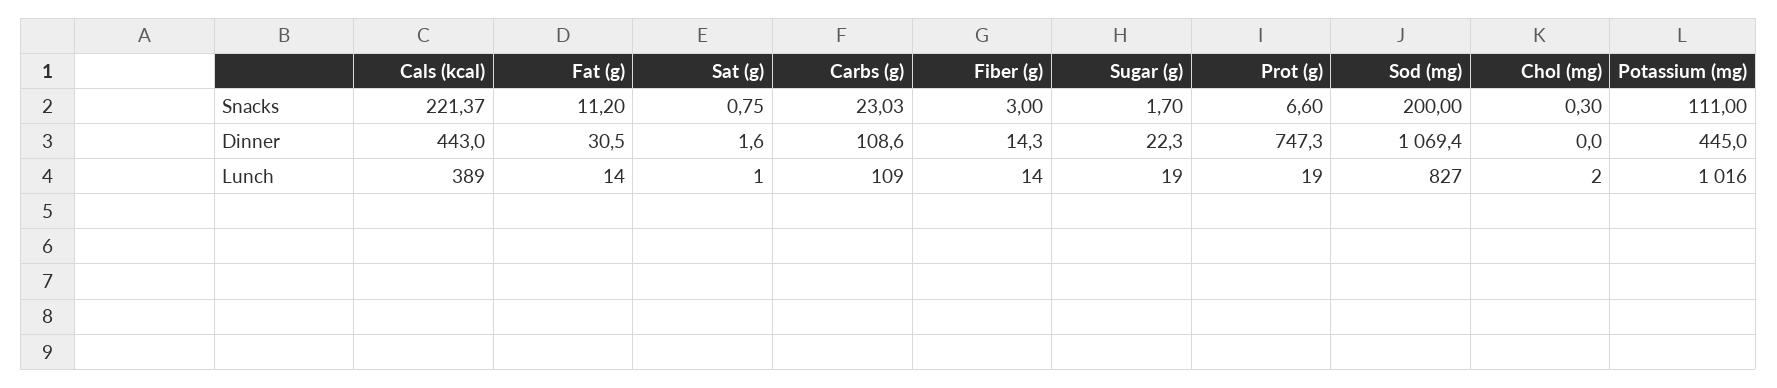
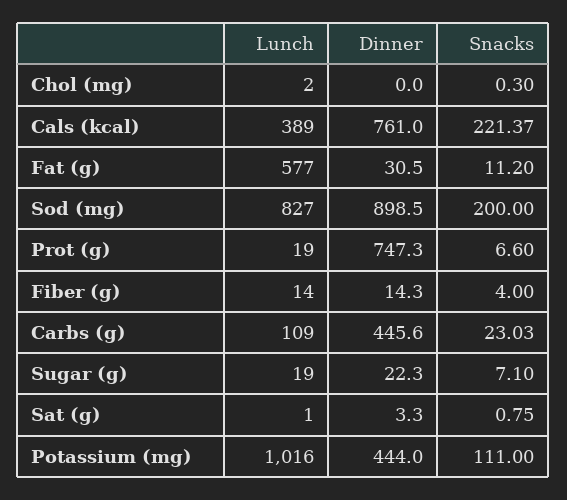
Fiber (g), Snacks: 3 -> 4
Sugar (g), Snacks: 1.7 -> 7.1
Cals (kcal), Dinner: 443 -> 761
Sat (g), Dinner: 1.6 -> 3.3
Carbs (g), Dinner: 108.6 -> 445.6
Sod (mg), Dinner: 1069.4 -> 898.5
Potassium (mg), Dinner: 445 -> 444
Fat (g), Lunch: 14 -> 577

